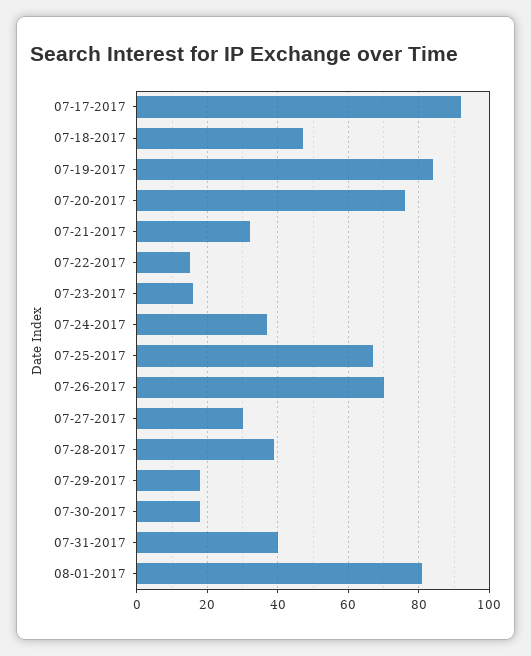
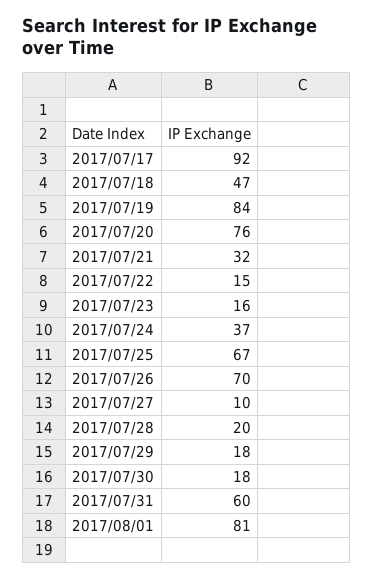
07-27-2017: 30 -> 10
07-28-2017: 40 -> 20
07-31-2017: 40 -> 60

